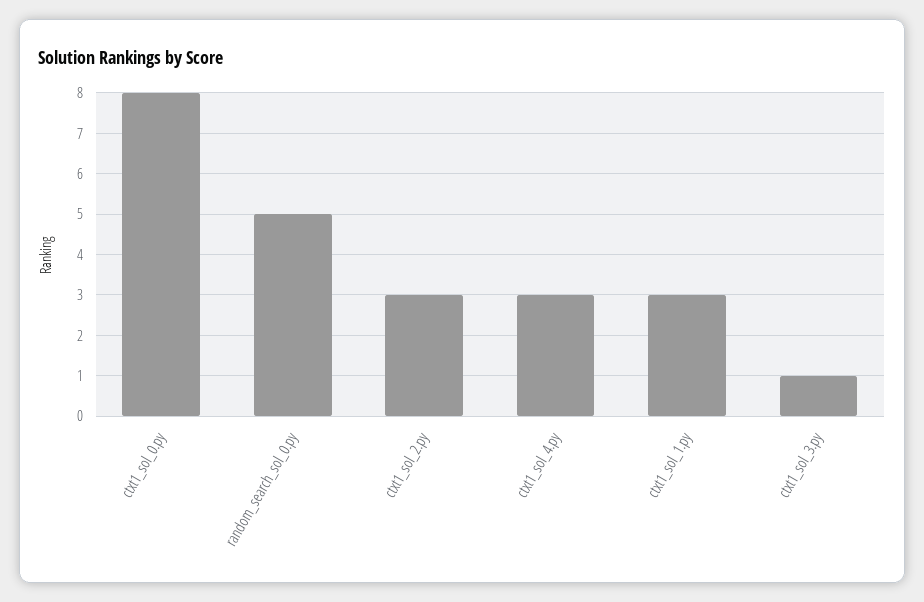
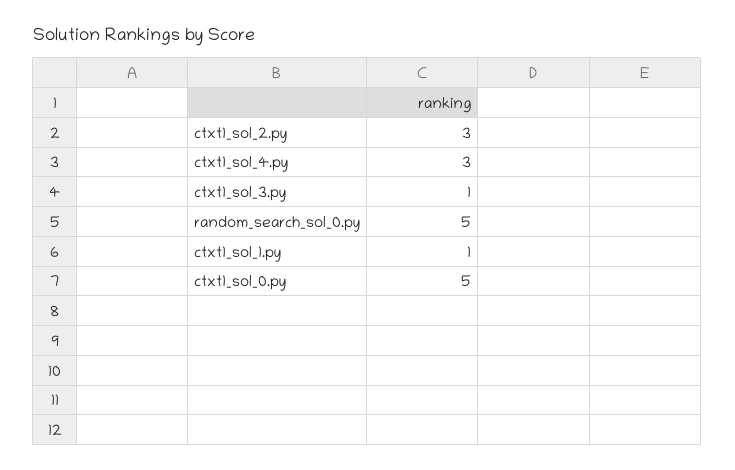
ctxt1_sol_0.py: 8 -> 5
ctxt1_sol_1.py: 3 -> 1

